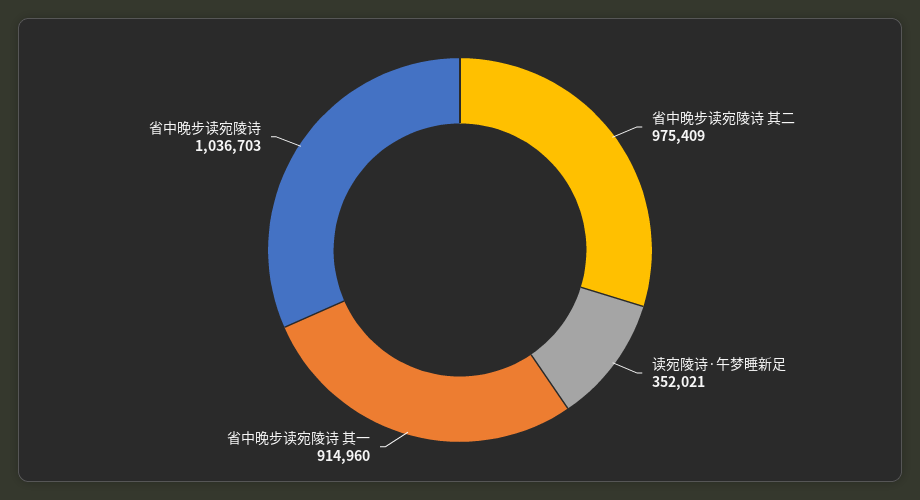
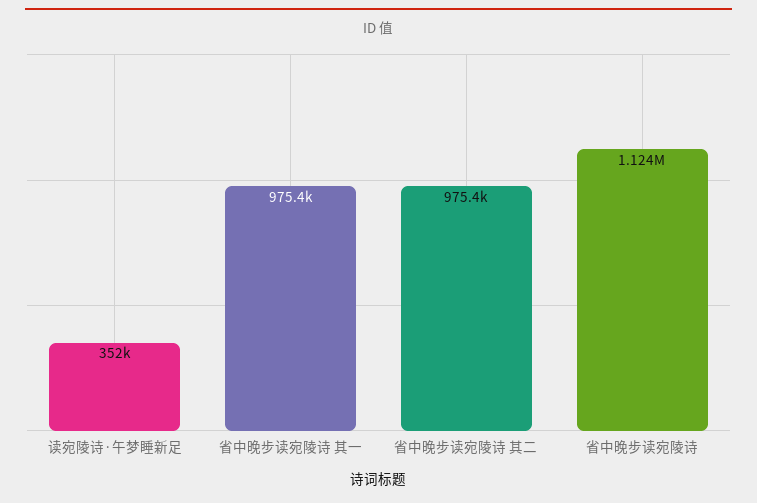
省中晚步读宛陵诗 其一: 914960 -> 975400
省中晚步读宛陵诗: 1036703 -> 1124000

